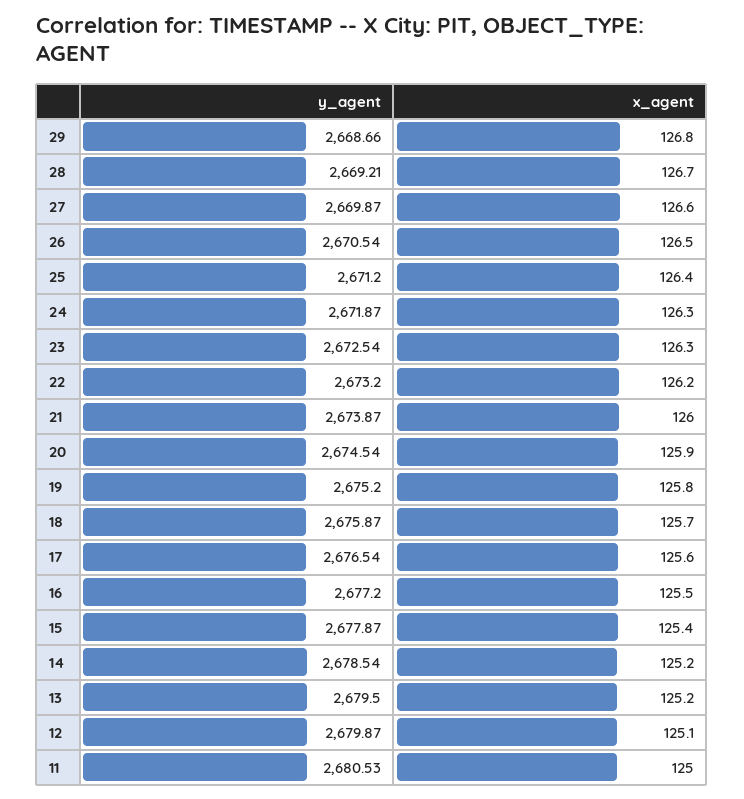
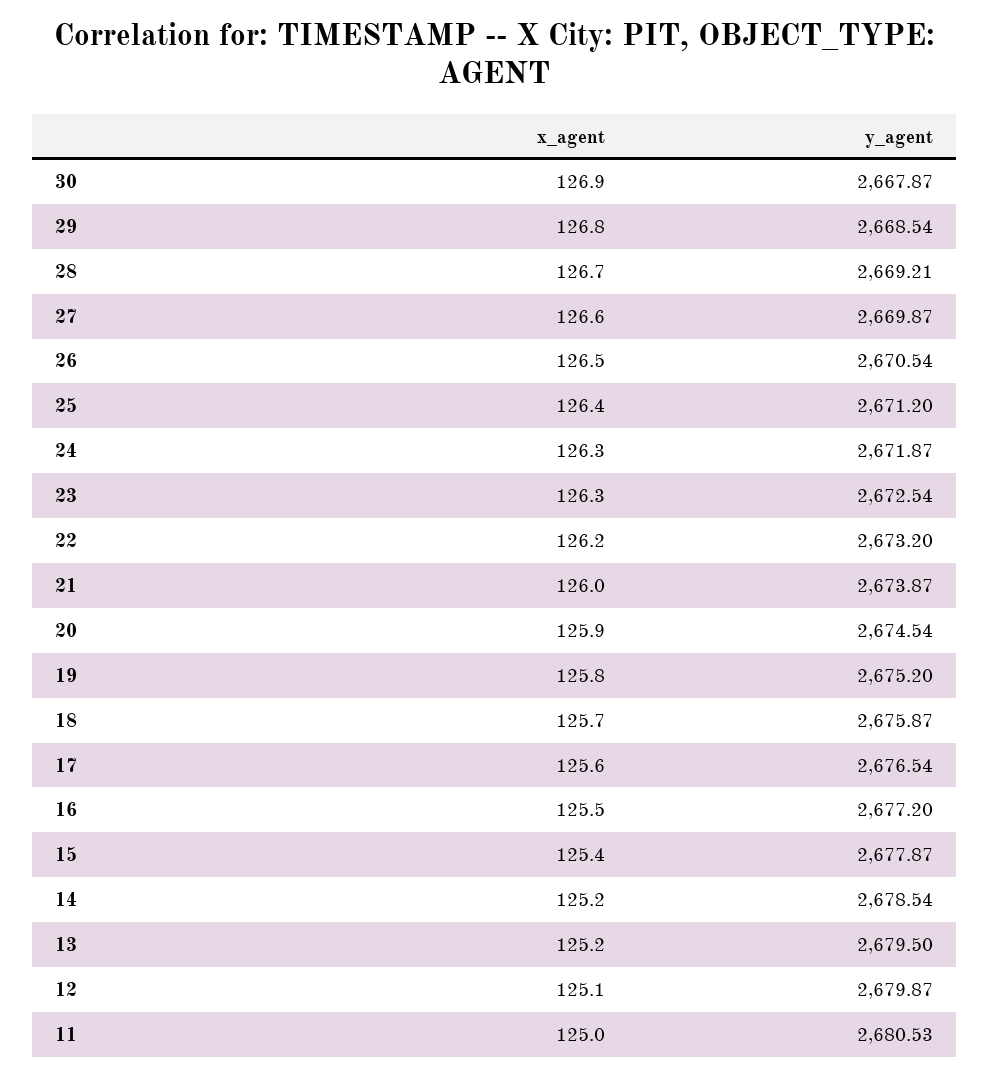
y_agent, 29: 2668.66 -> 2668.54
x_agent, 30: none -> 126.9
y_agent, 30: none -> 2667.87

